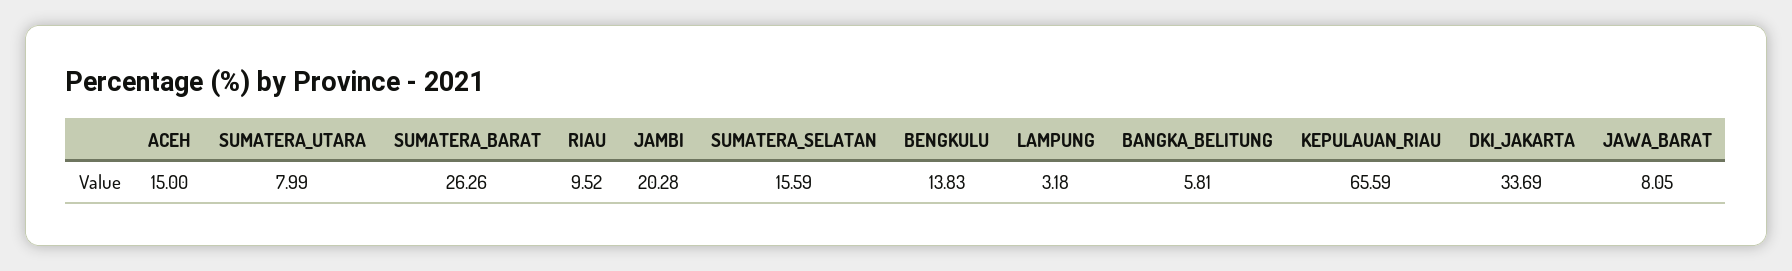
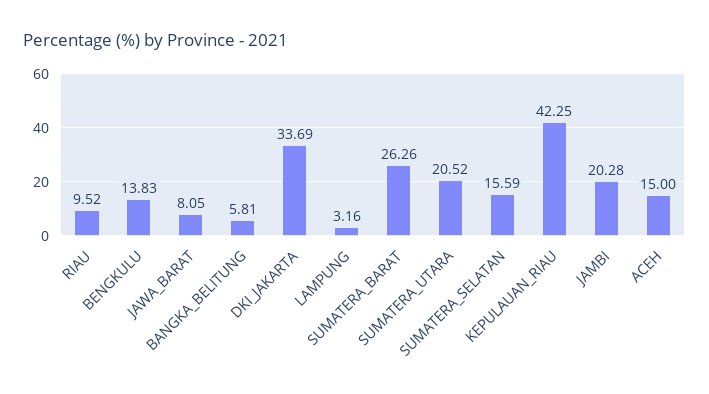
SUMATERA_UTARA: 7.99 -> 20.52
LAMPUNG: 3.18 -> 3.16
KEPULAUAN_RIAU: 65.59 -> 42.25

